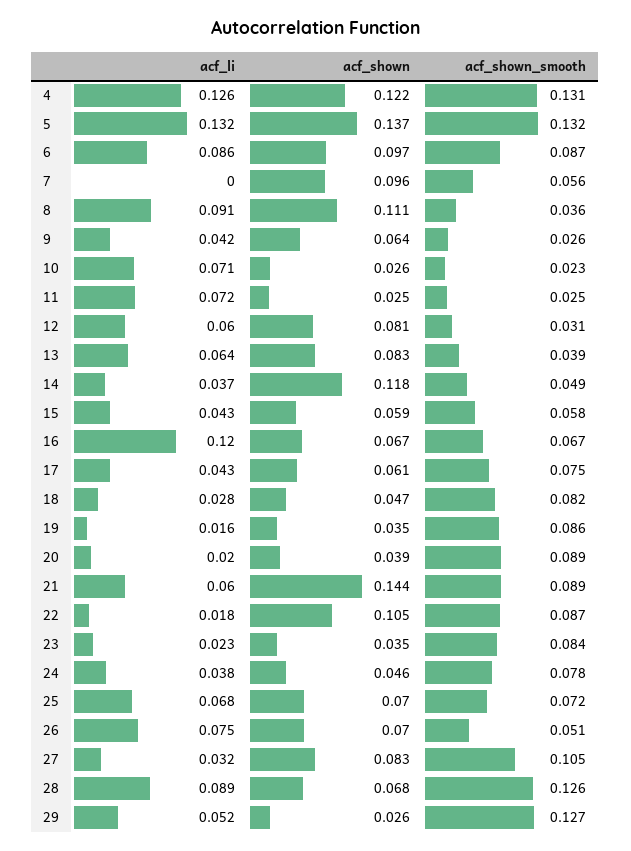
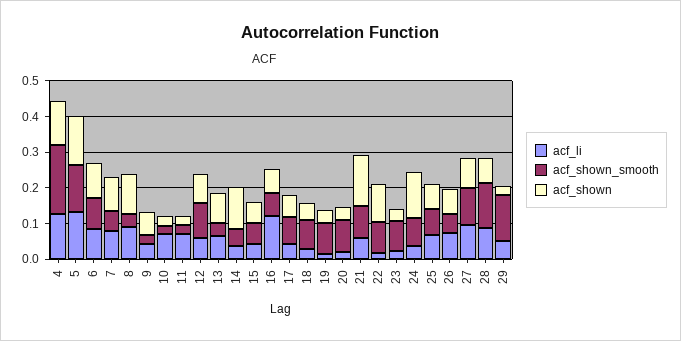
acf_shown_smooth, 4: 0.131 -> 0.2
acf_li, 7: 0 -> 0.075
acf_shown_smooth, 12: 0.031 -> 0.1
acf_shown, 24: 0.046 -> 0.125
acf_li, 27: 0.032 -> 0.1

